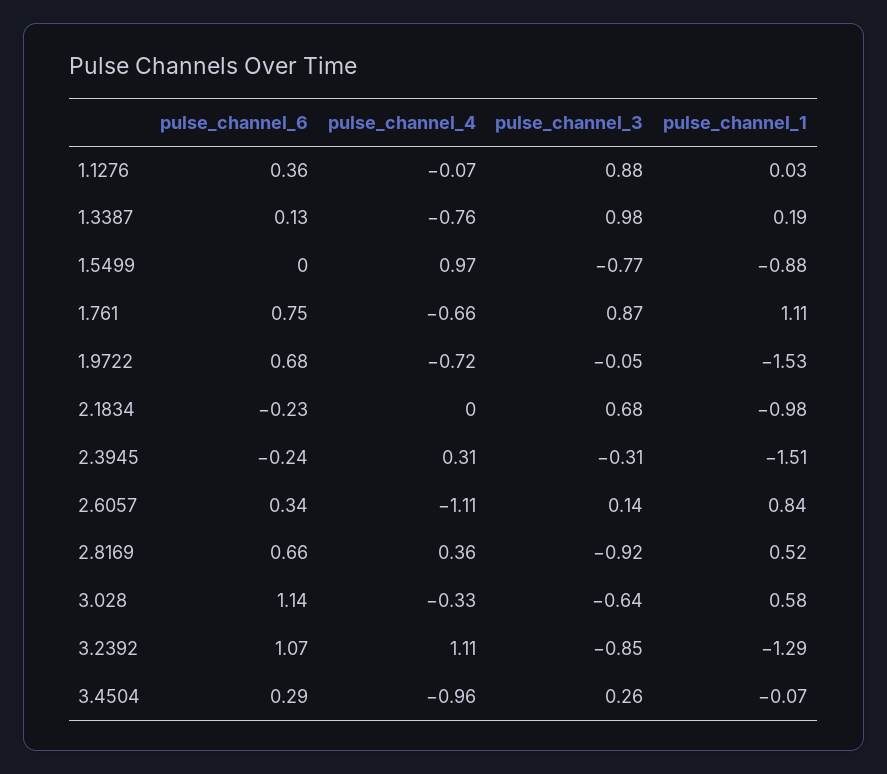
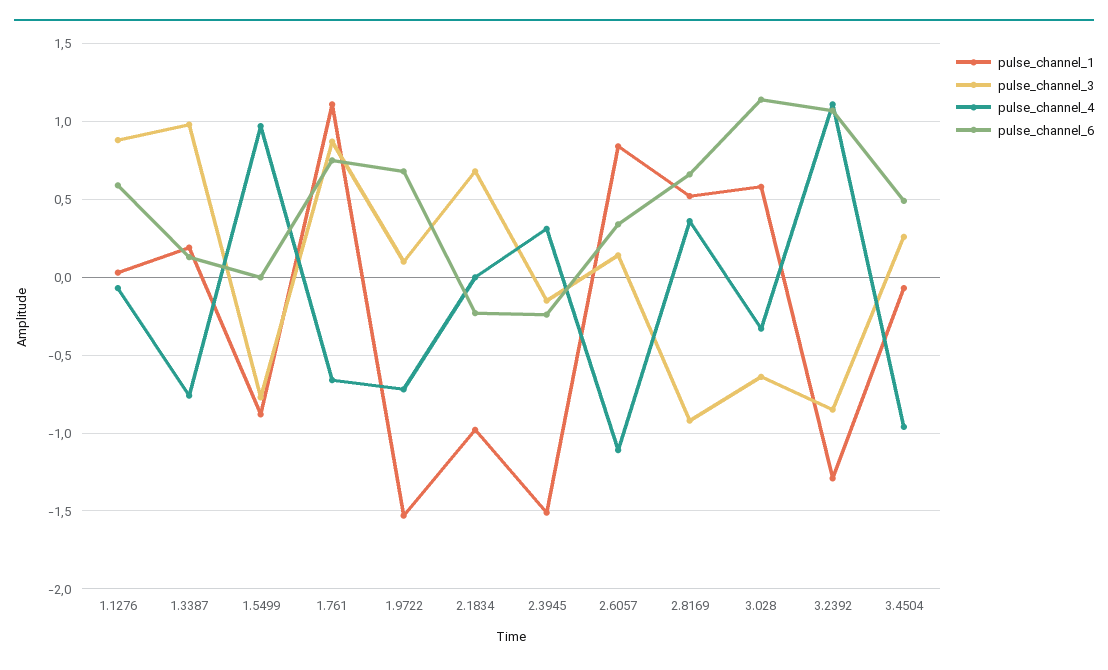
pulse_channel_6, 1.1276: 0.36 -> 0.6
pulse_channel_3, 1.9722: -0.05 -> 0.1
pulse_channel_3, 2.3945: -0.31 -> -0.15
pulse_channel_6, 3.4504: 0.29 -> 0.5

